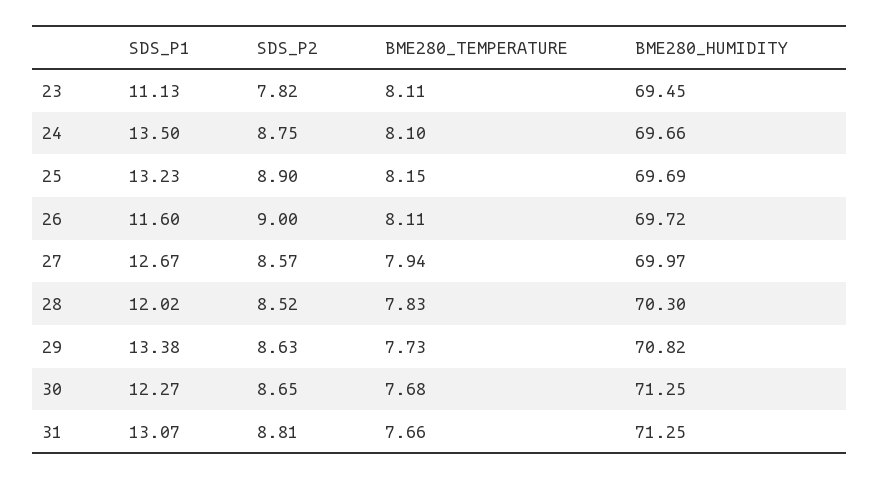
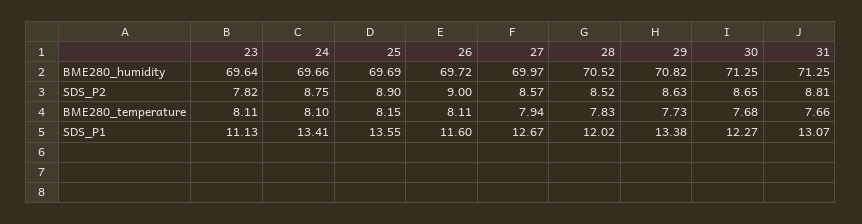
BME280_HUMIDITY, 23: 69.45 -> 69.64
SDS_P1, 24: 13.5 -> 13.41
SDS_P1, 25: 13.23 -> 13.55
BME280_HUMIDITY, 28: 70.3 -> 70.52

